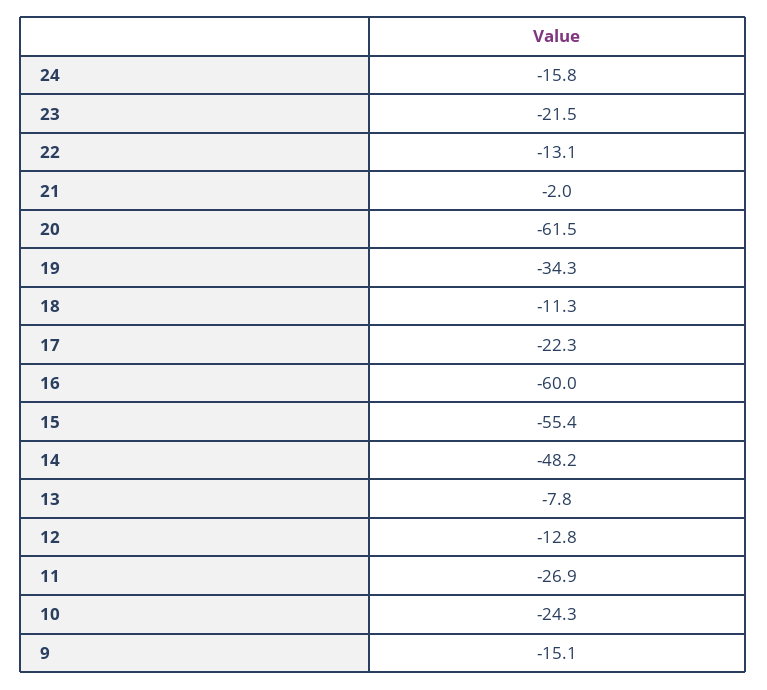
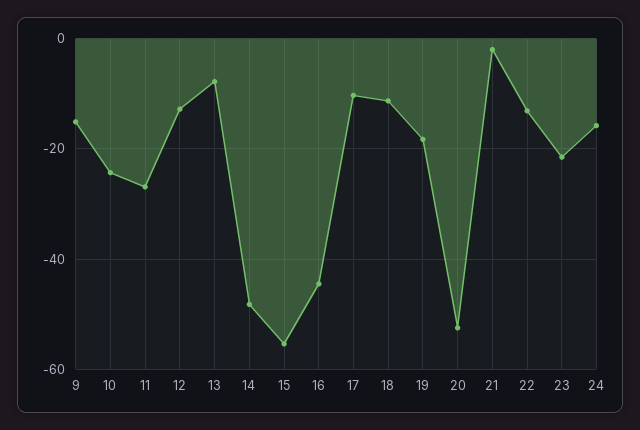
20: -61.5 -> -52
19: -34.3 -> -18
17: -22.3 -> -10
16: -60 -> -44

